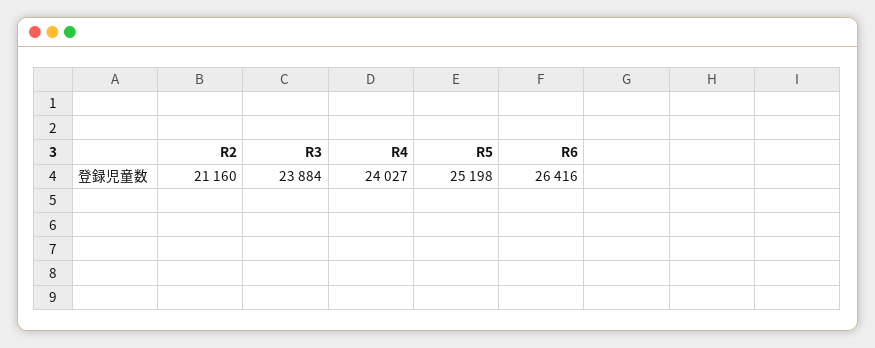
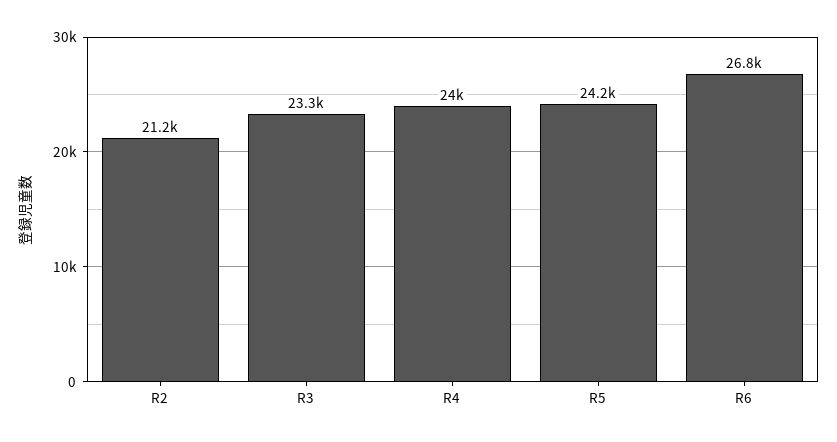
R3: 23884 -> 23300
R5: 25198 -> 24200
R6: 26416 -> 26800

